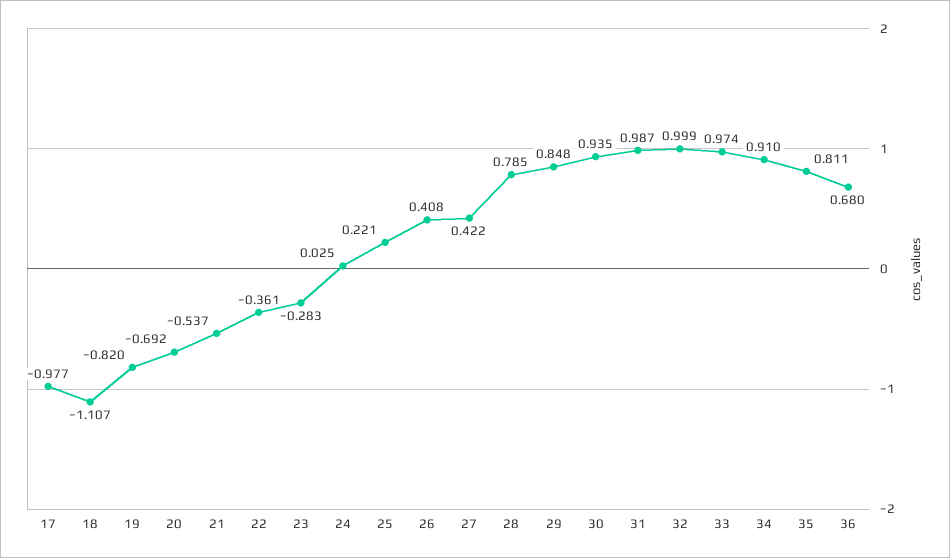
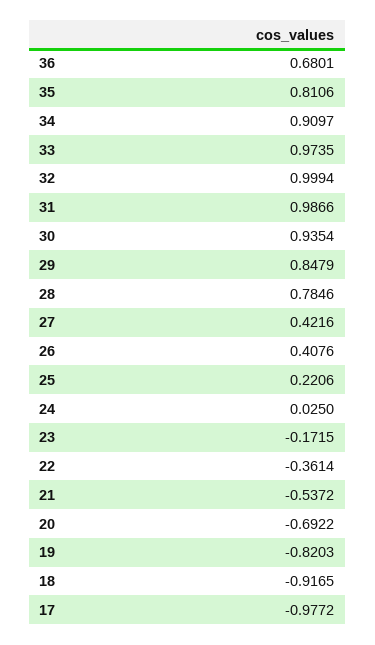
18: -1.107 -> -0.9165
23: -0.283 -> -0.1715

